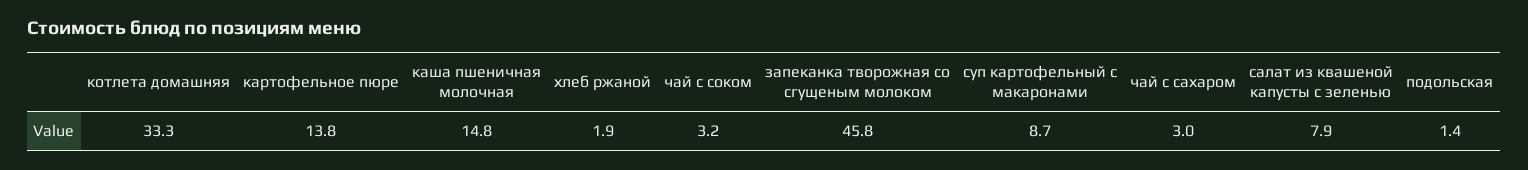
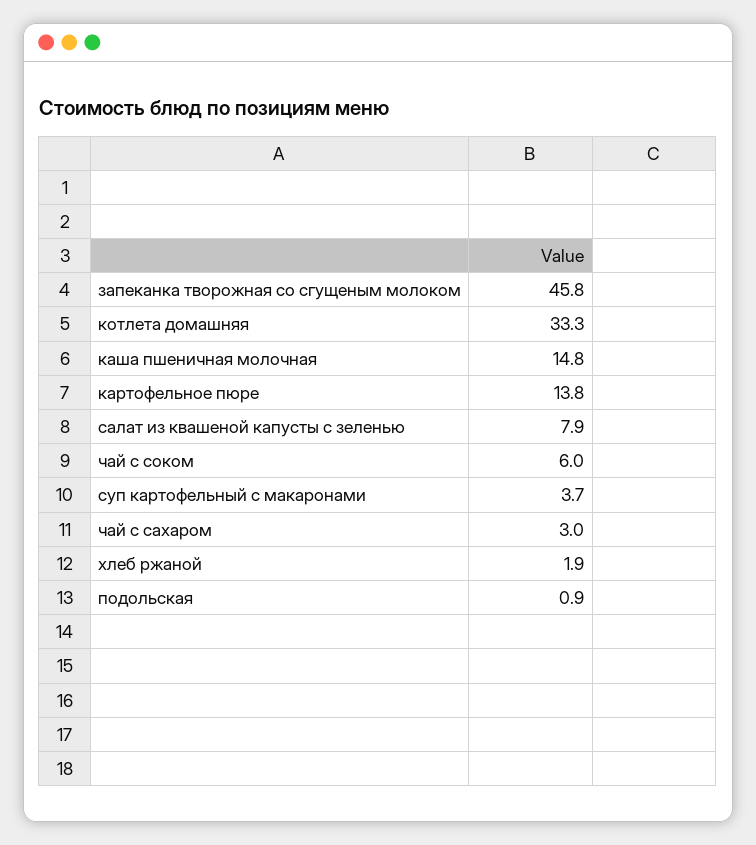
чай с соком: 3.2 -> 6
суп картофельный с макаронами: 8.7 -> 3.7
подольская: 1.4 -> 0.9

